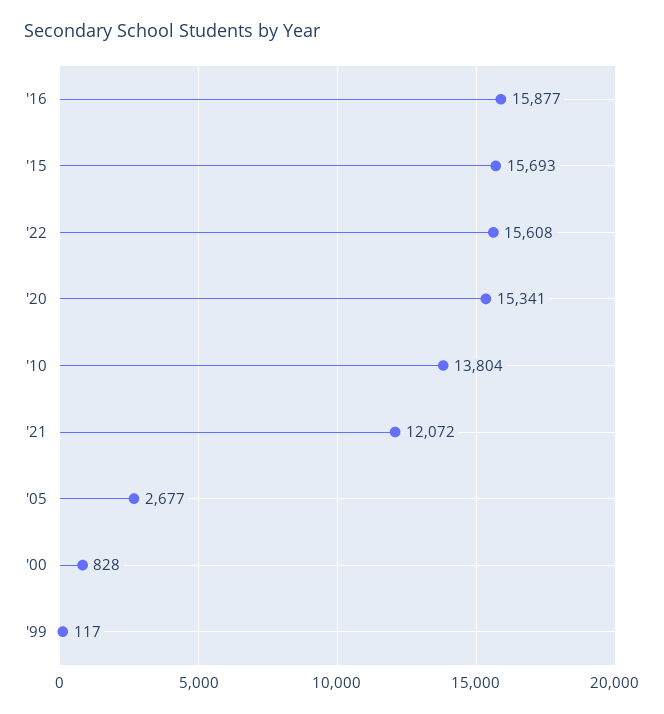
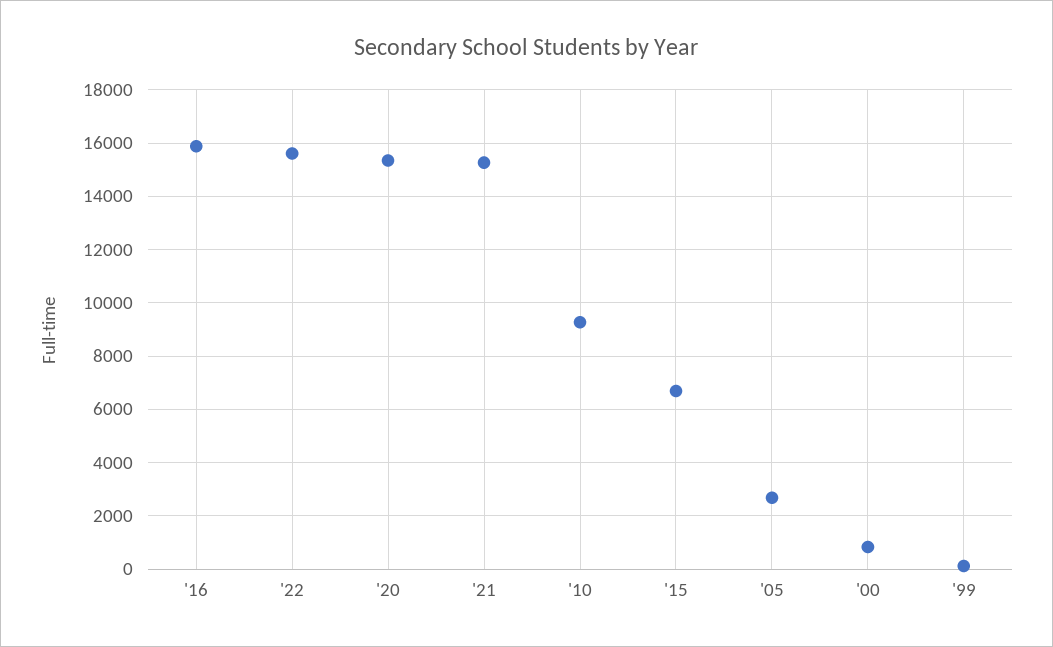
'15: 15693 -> 6750
'10: 13804 -> 9250
'21: 12072 -> 15250

